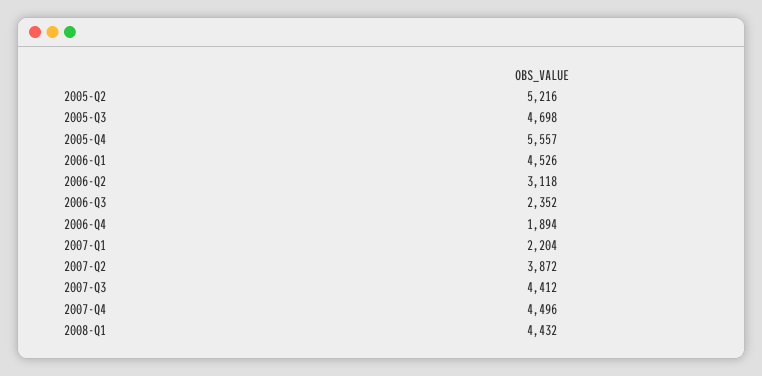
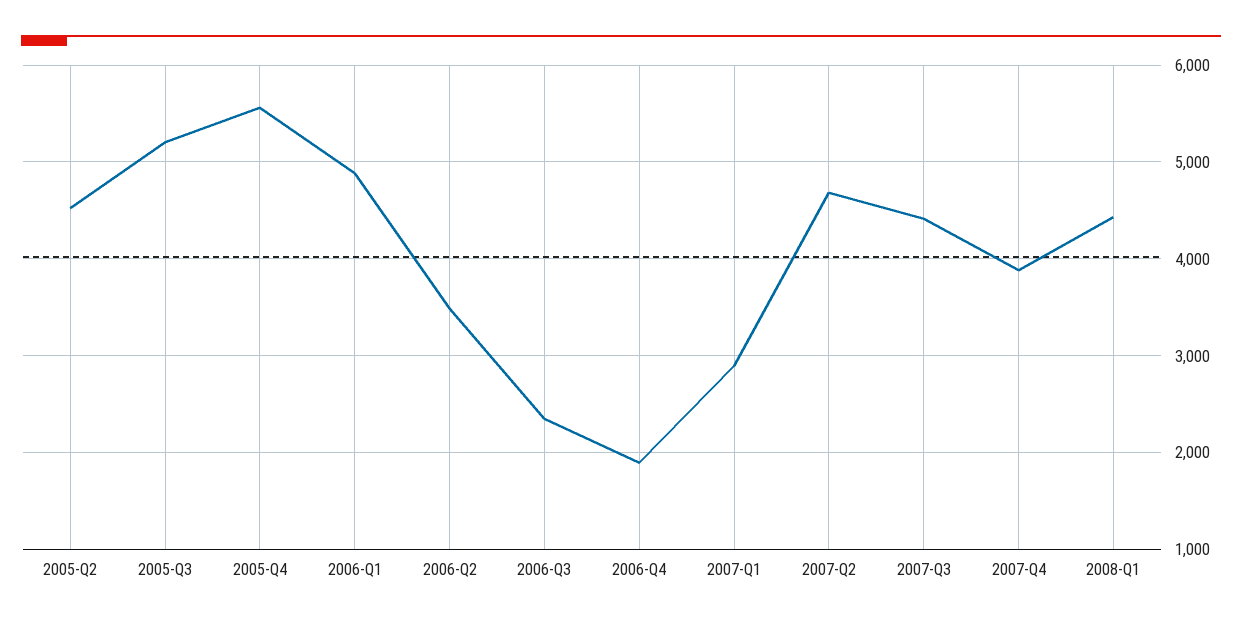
2005-Q2: 5216 -> 4500
2005-Q3: 4698 -> 5200
2006-Q1: 4526 -> 4900
2006-Q2: 3118 -> 3500
2007-Q1: 2204 -> 2900
2007-Q2: 3872 -> 4700
2007-Q4: 4496 -> 3900

